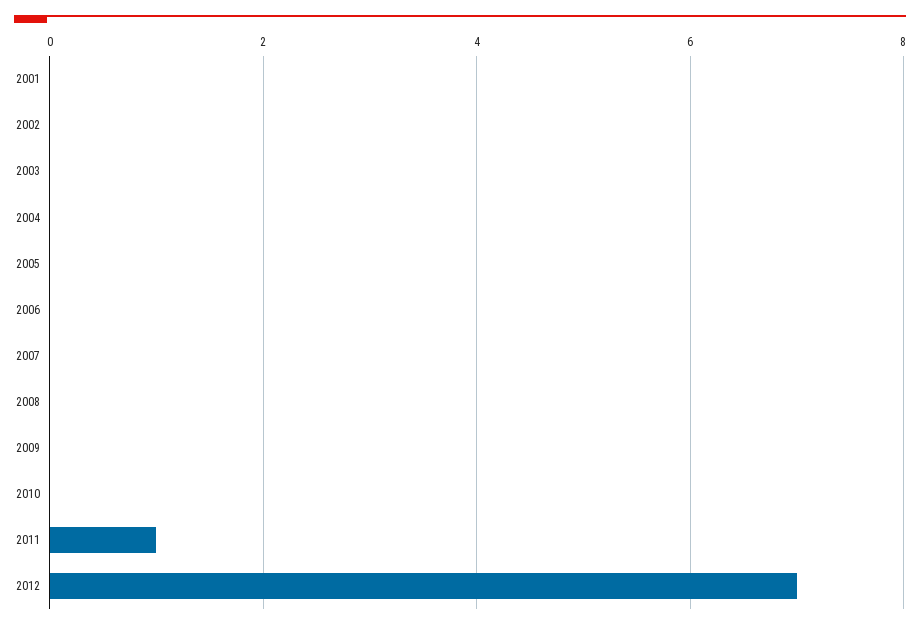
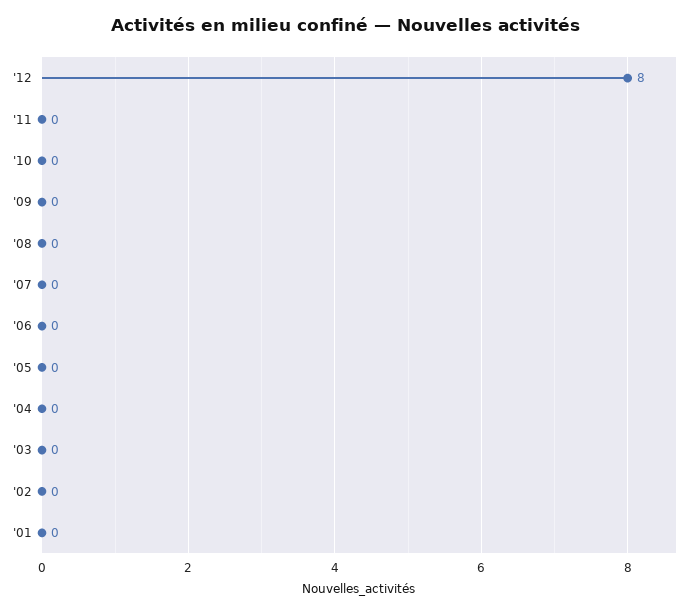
2011: 1 -> 0
2012: 7 -> 8

